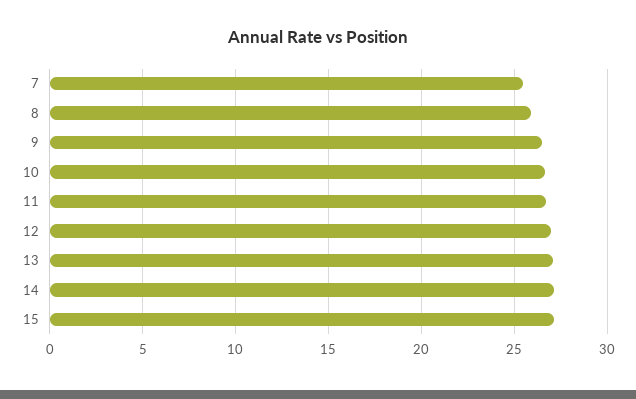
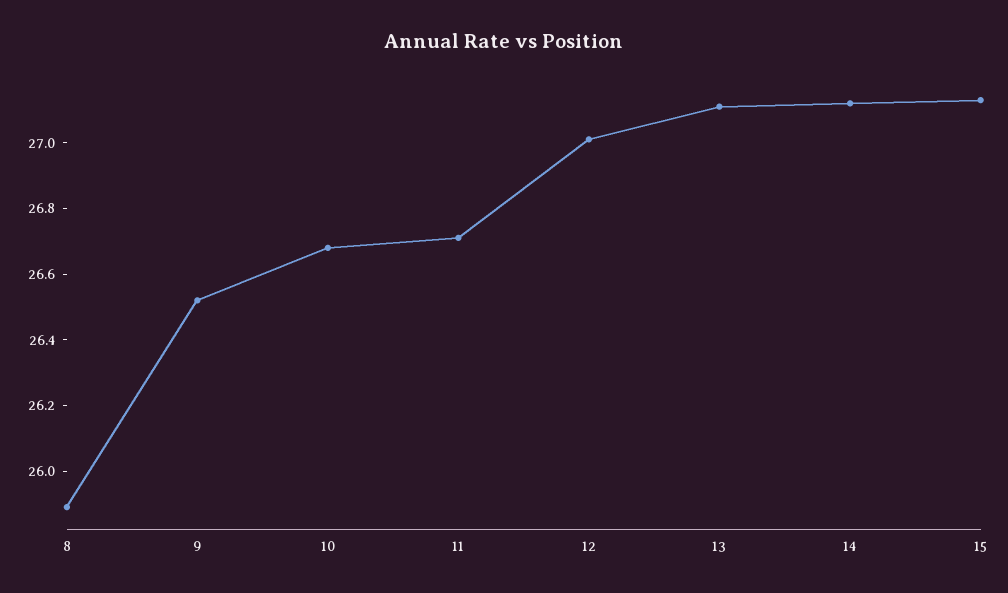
7: 25.5 -> none

